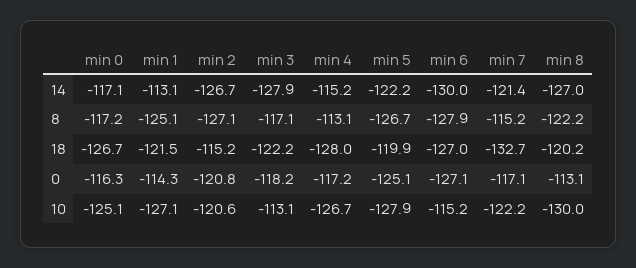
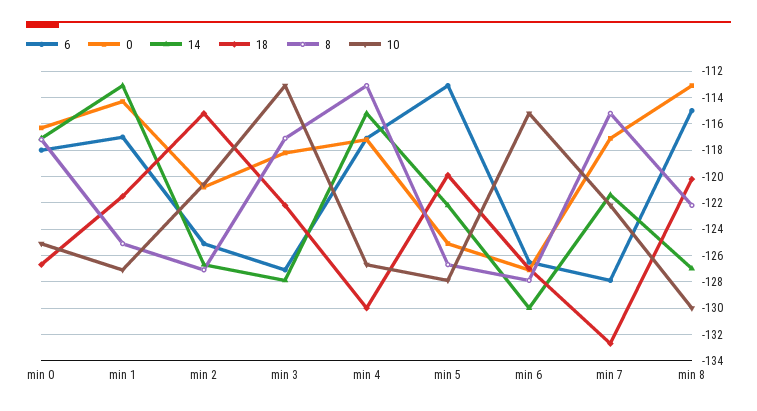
18, min 4: -128 -> -130
6, min 0: none -> -118
6, min 1: none -> -117
6, min 2: none -> -125
6, min 3: none -> -127
6, min 4: none -> -117
6, min 5: none -> -113
6, min 6: none -> -126.5
6, min 7: none -> -128
6, min 8: none -> -115

